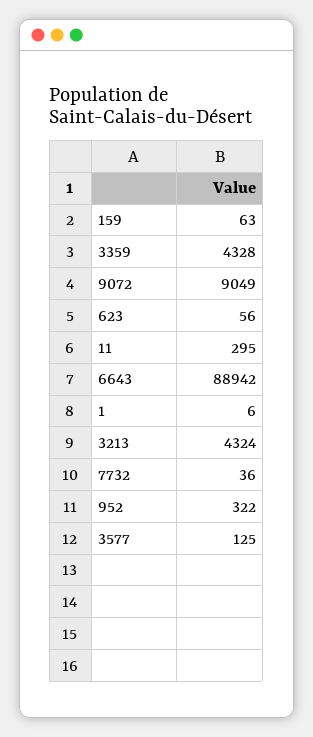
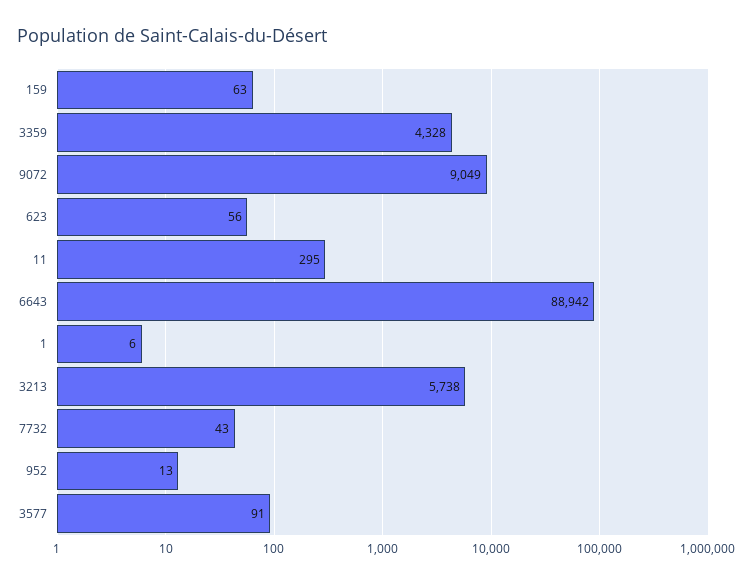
3213: 4324 -> 5738
7732: 36 -> 43
952: 322 -> 13
3577: 125 -> 91

